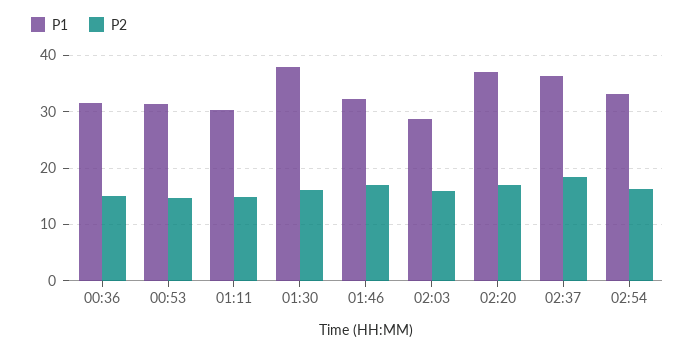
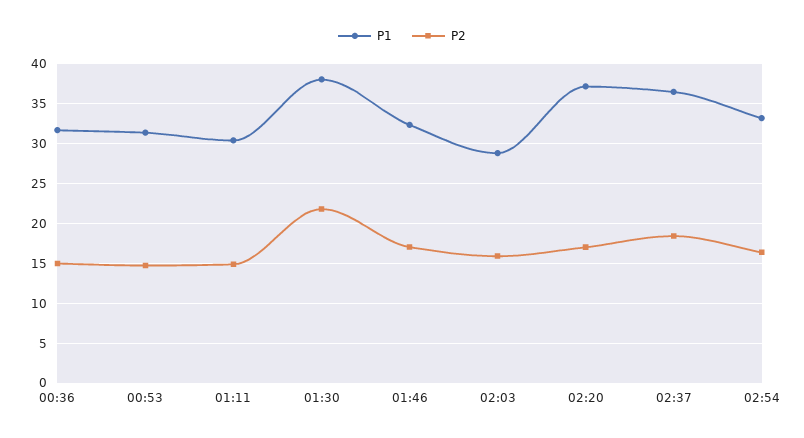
P2, 01:30: 16 -> 22

